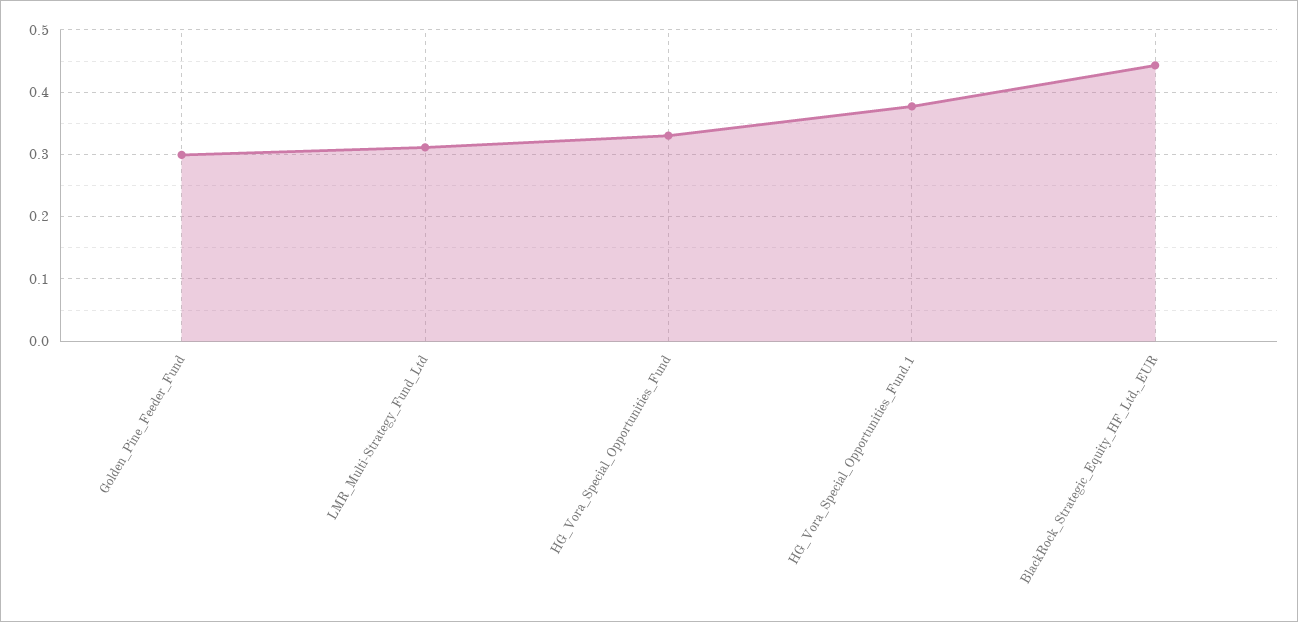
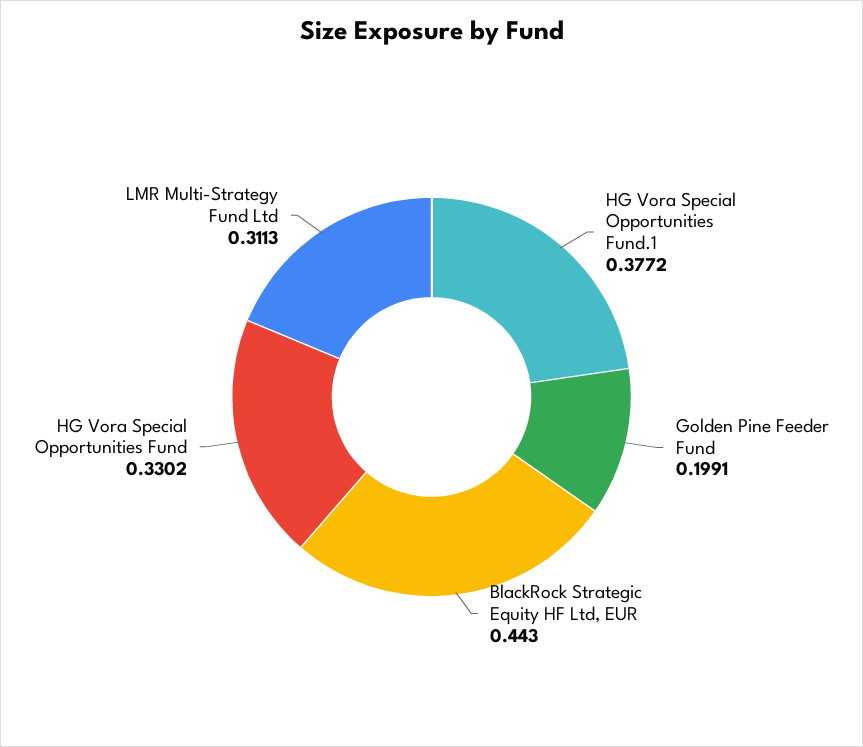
Golden_Pine_Feeder_Fund: 0.3 -> 0.1991

